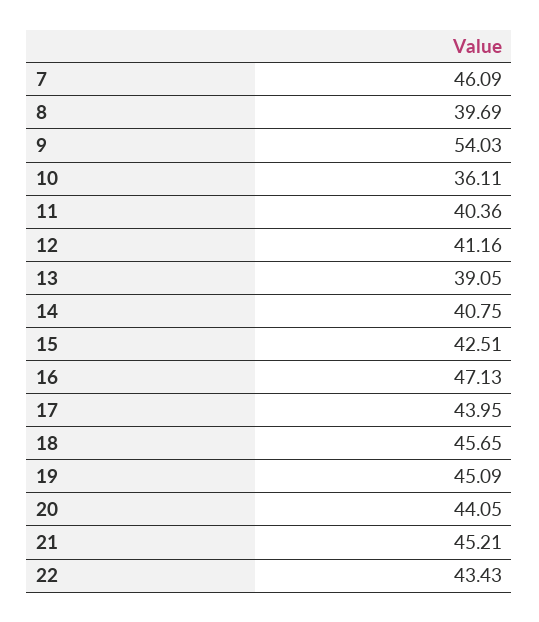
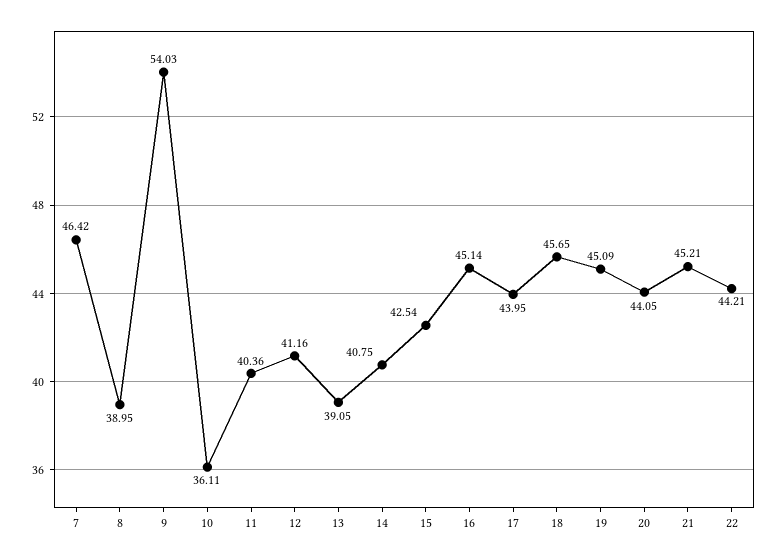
7: 46.09 -> 46.42
8: 39.69 -> 38.95
15: 42.51 -> 42.54
16: 47.13 -> 45.14
22: 43.43 -> 44.21

